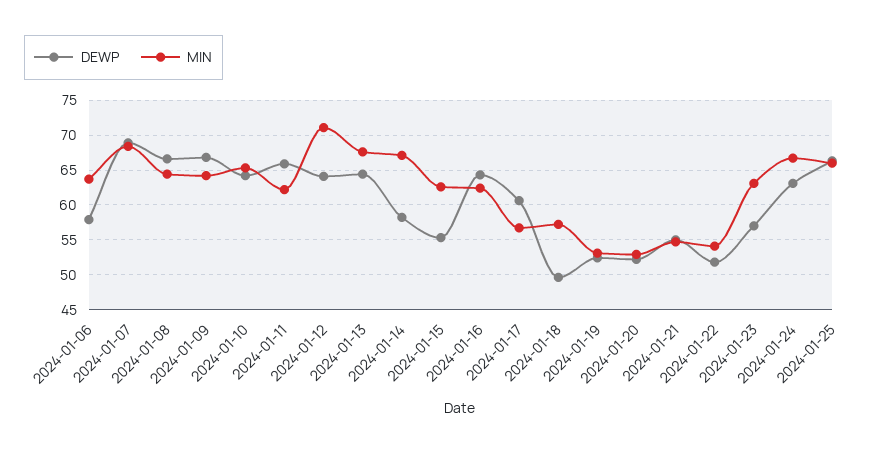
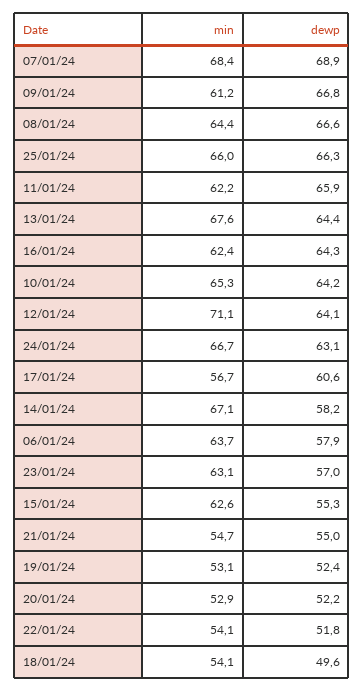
MIN, 2024-01-09: 64 -> 61.2
MIN, 2024-01-18: 57 -> 54.1

